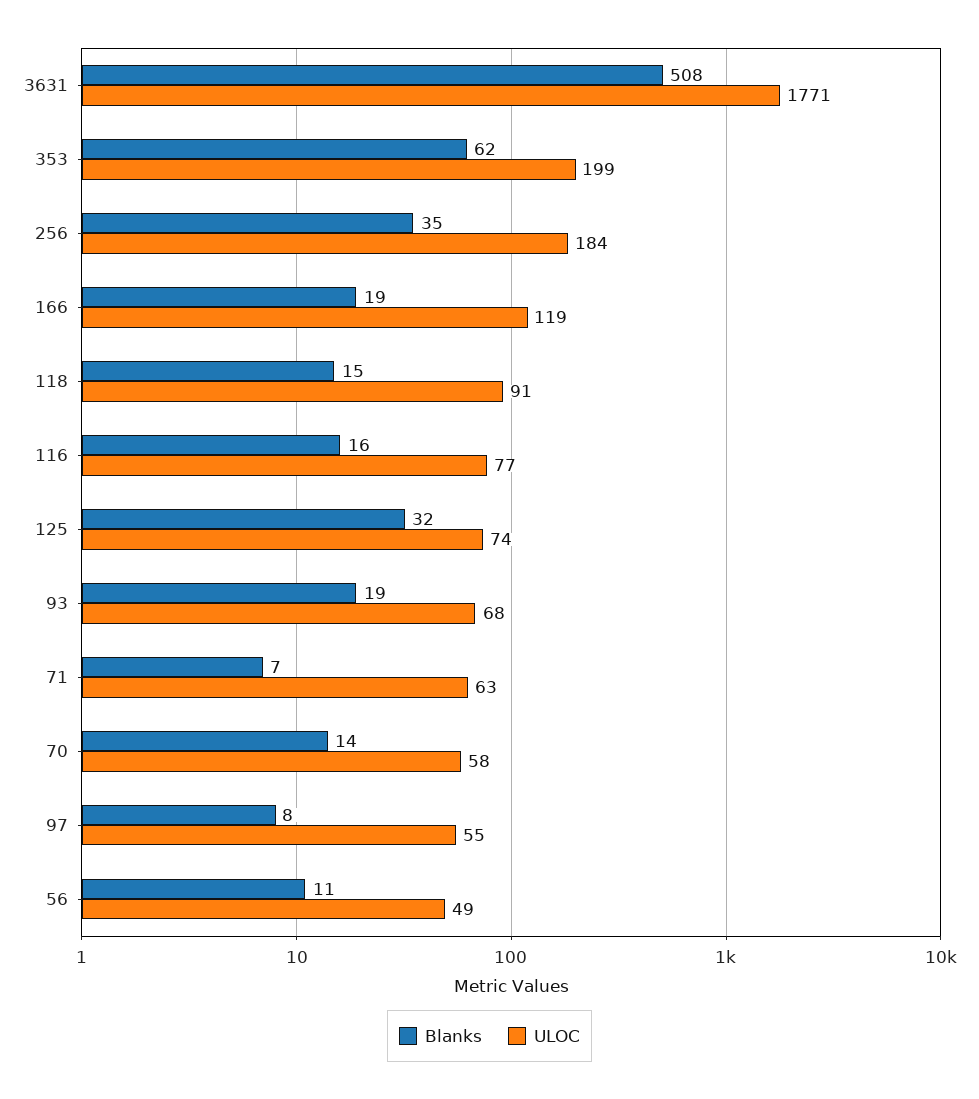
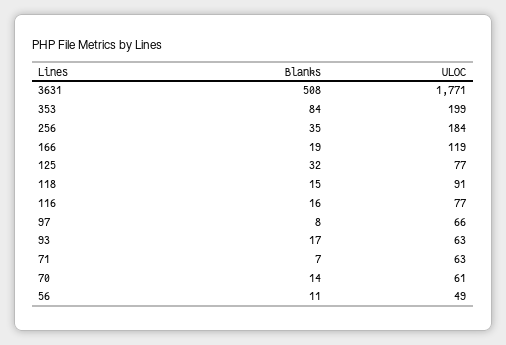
Blanks, 353: 62 -> 84
ULOC, 125: 74 -> 77
Blanks, 93: 19 -> 17
ULOC, 93: 68 -> 63
ULOC, 70: 58 -> 61
ULOC, 97: 55 -> 66

